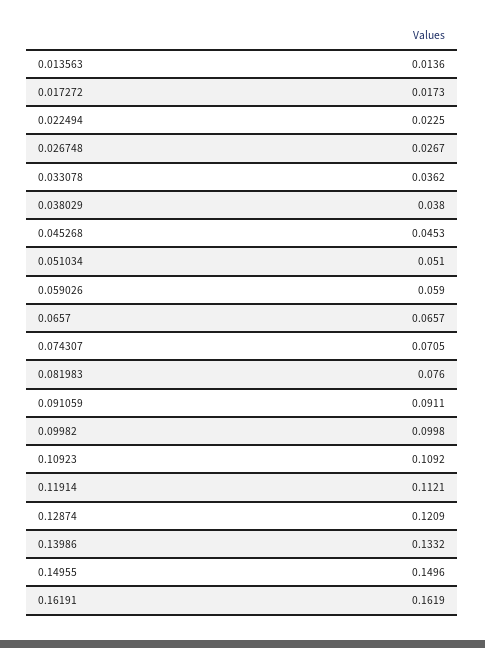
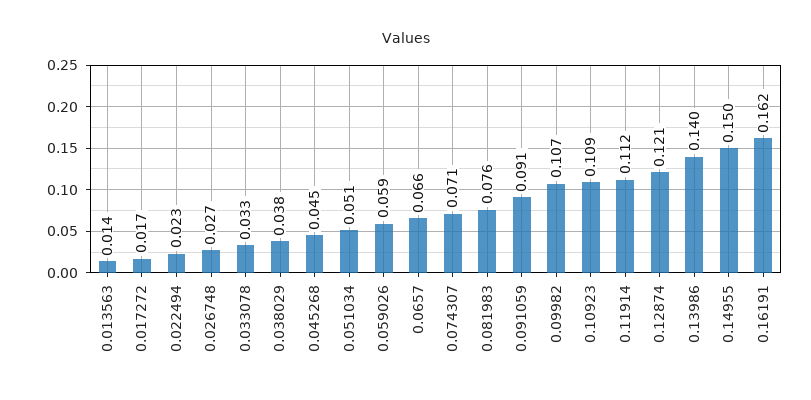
0.033078: 0.0362 -> 0.033
0.09982: 0.0998 -> 0.107
0.13986: 0.1332 -> 0.14

